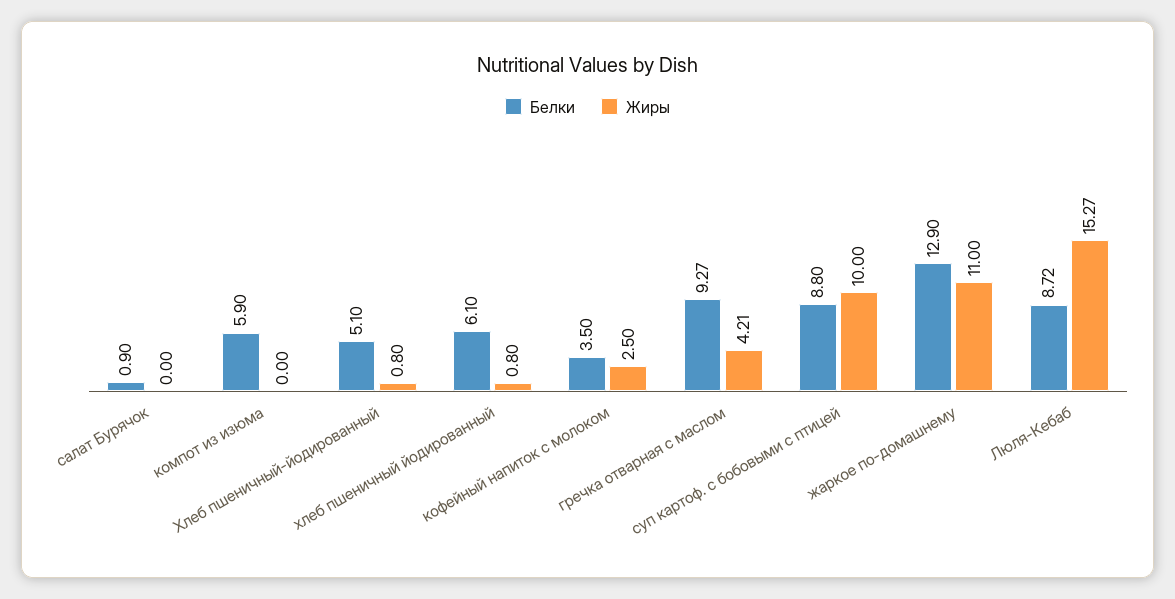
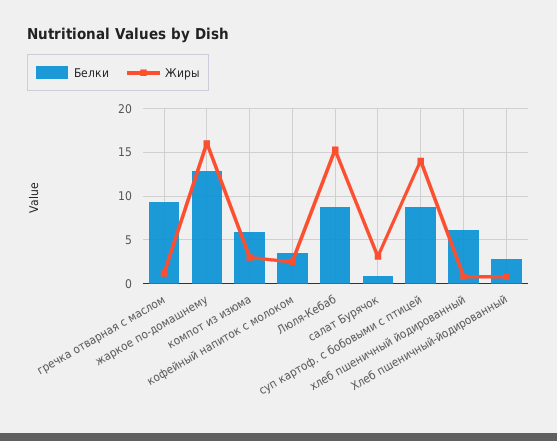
Жиры, салат Бурячок: 0 -> 3
Жиры, компот из изюма: 0 -> 3
Белки, Хлеб пшеничный-йодированный: 5.1 -> 3
Жиры, гречка отварная с маслом: 4.21 -> 1
Жиры, суп картоф. с бобовыми с птицей: 10 -> 14
Жиры, жаркое по-домашнему: 11 -> 16

